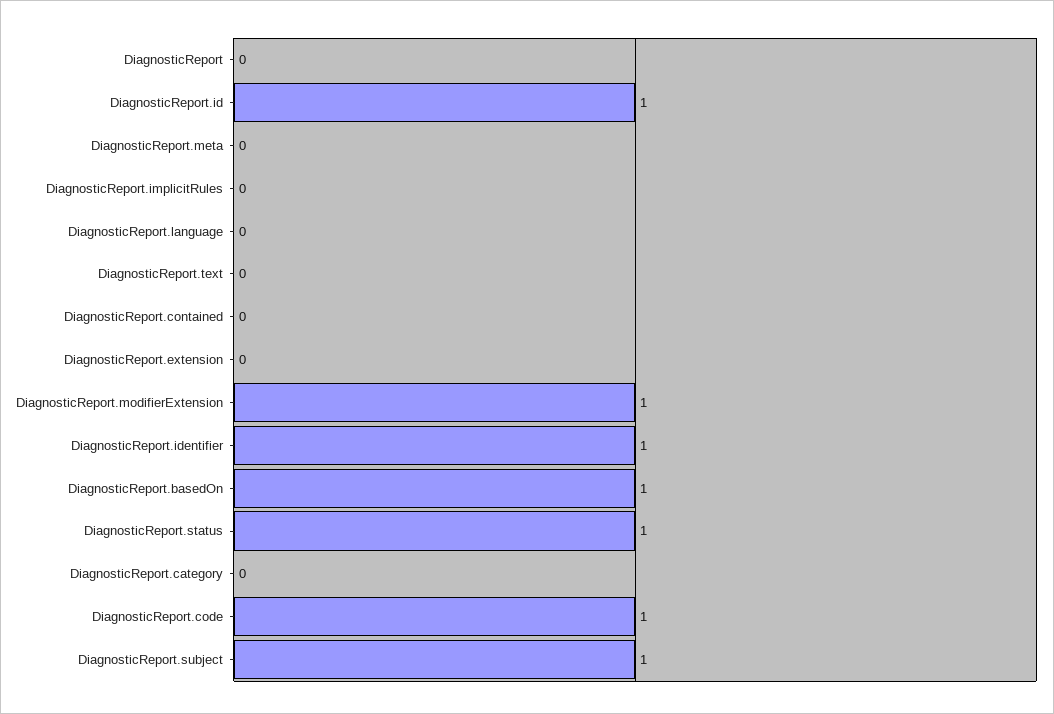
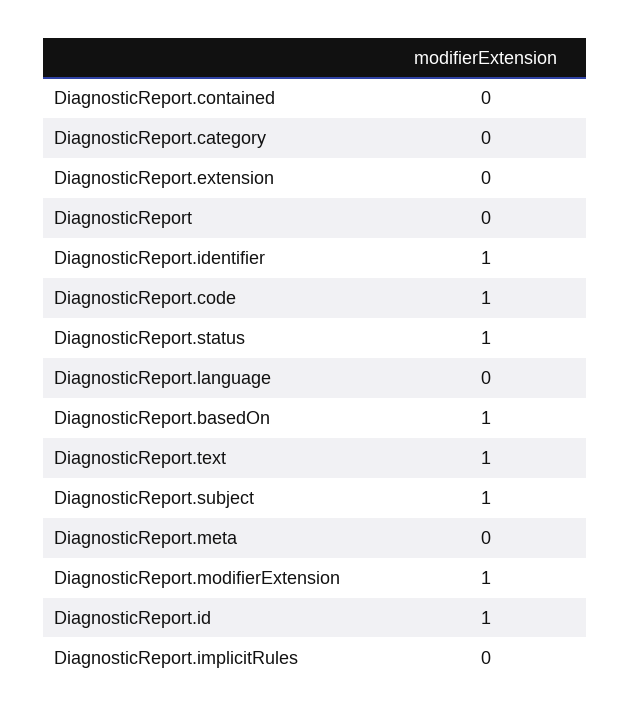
DiagnosticReport.text: 0 -> 1

